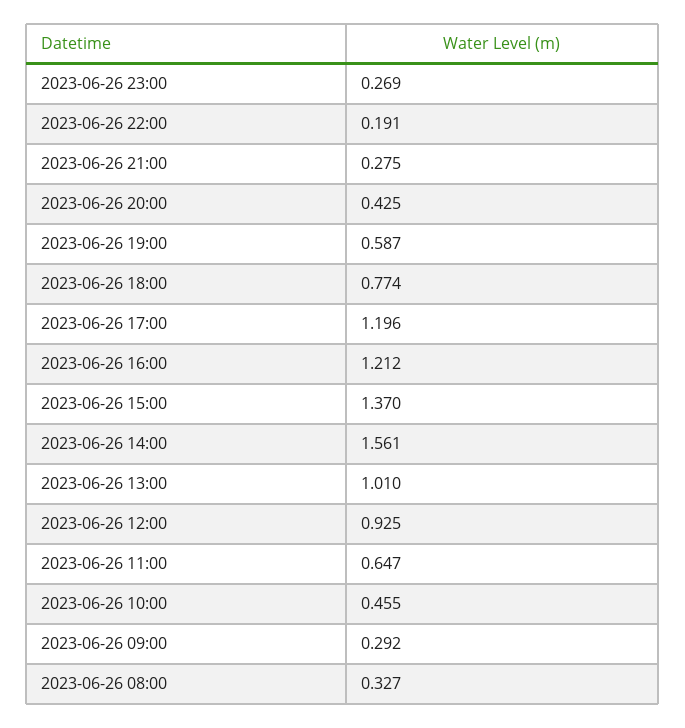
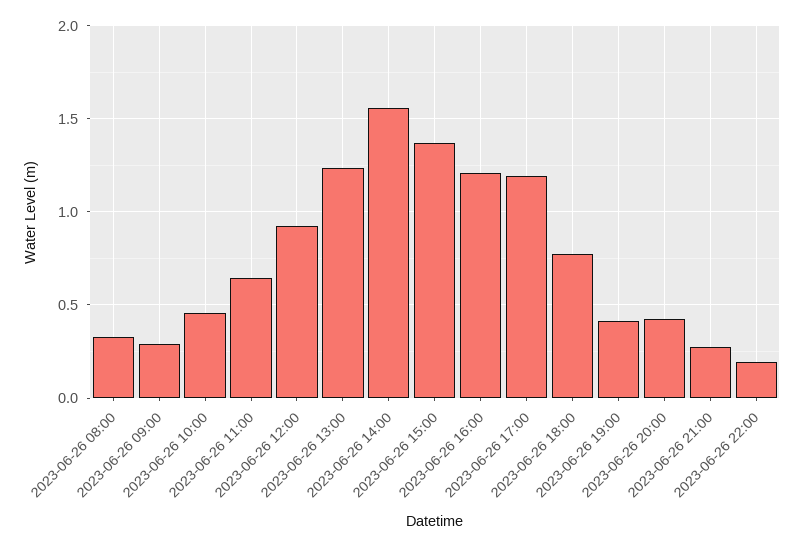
2023-06-26 23:00: 0.269 -> none
2023-06-26 19:00: 0.587 -> 0.4
2023-06-26 13:00: 1.01 -> 1.25

